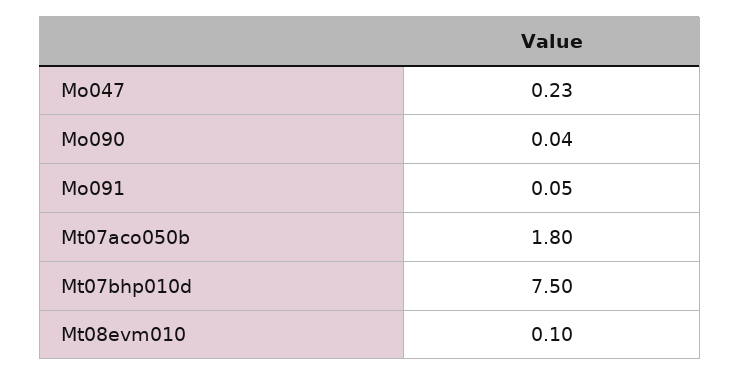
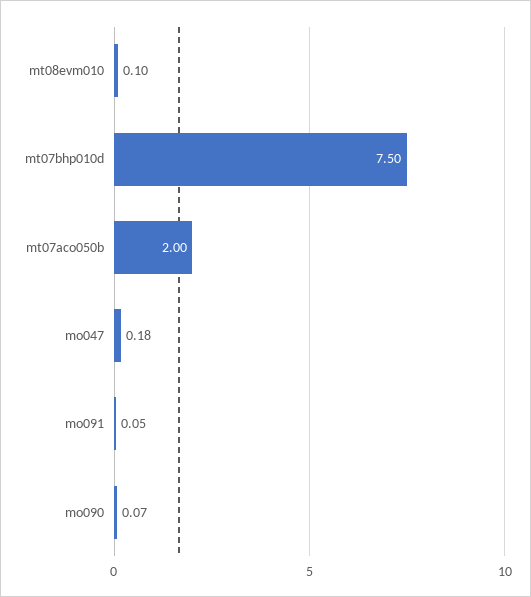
Mo047: 0.23 -> 0.18
Mo090: 0.04 -> 0.07
Mt07aco050b: 1.8 -> 2

